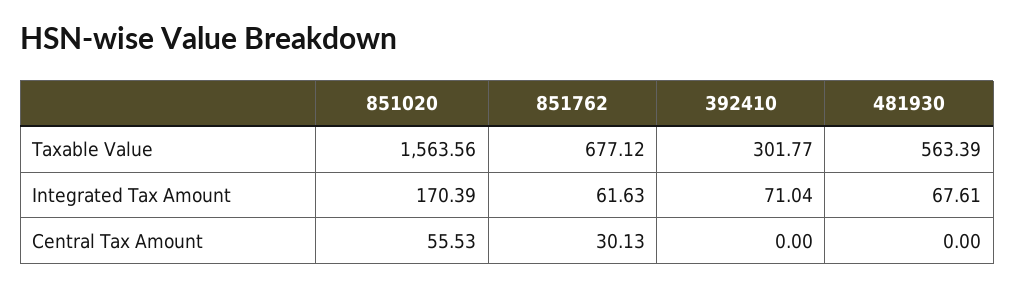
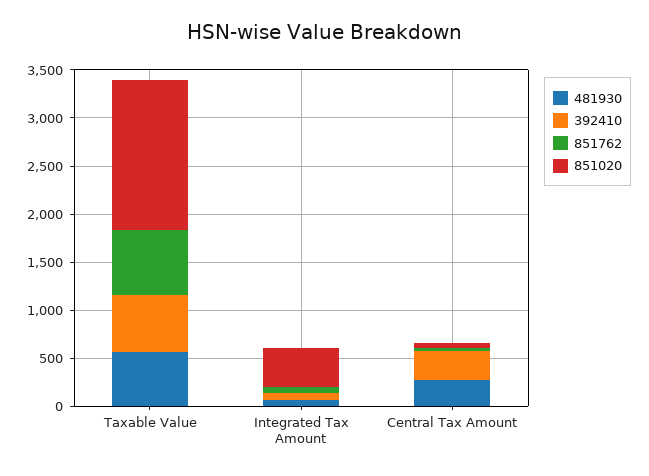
392410, Taxable Value: 301.77 -> 600
851020, Integrated Tax Amount: 170.39 -> 400
392410, Central Tax Amount: 0 -> 300
481930, Central Tax Amount: 0 -> 300

